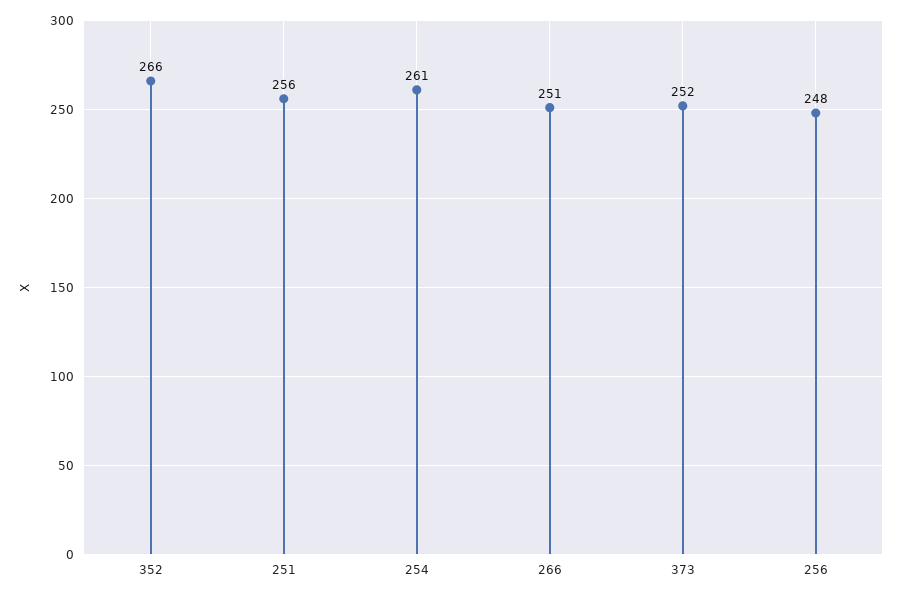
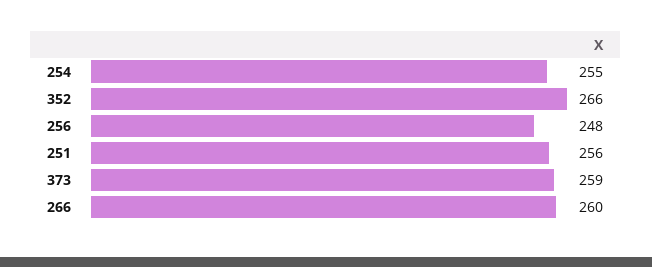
254: 261 -> 255
266: 251 -> 260
373: 252 -> 259

